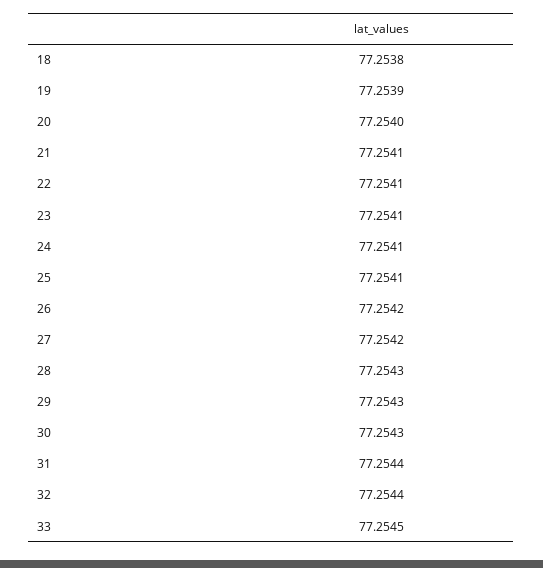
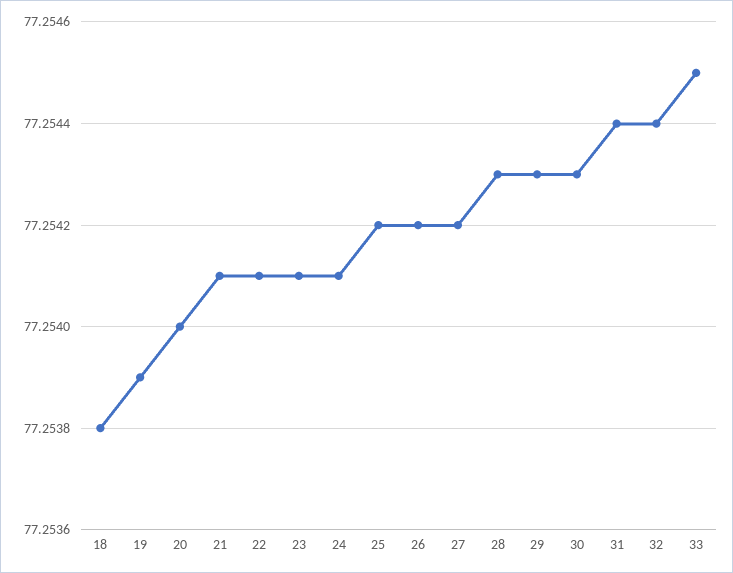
25: 77.2541 -> 77.2542

